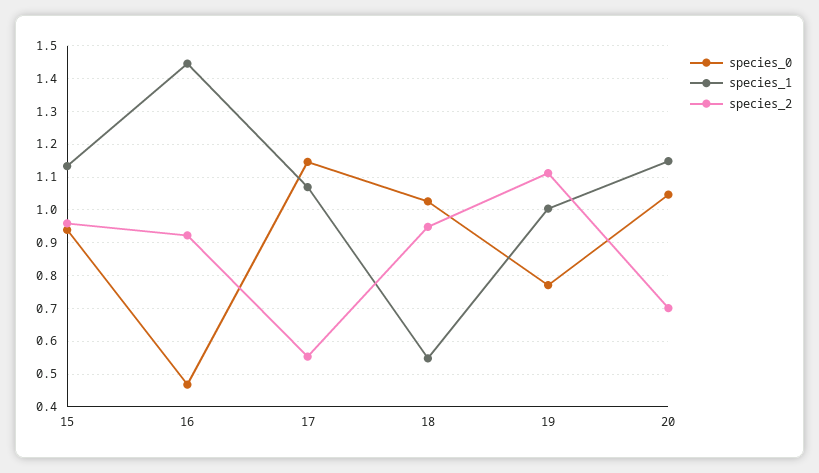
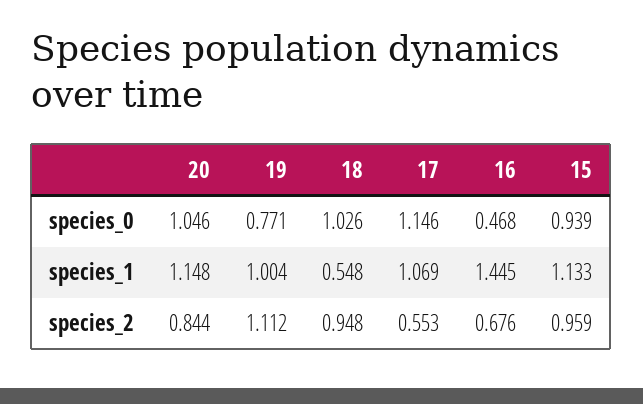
species_2, 16: 0.92 -> 0.676
species_2, 20: 0.7 -> 0.844

